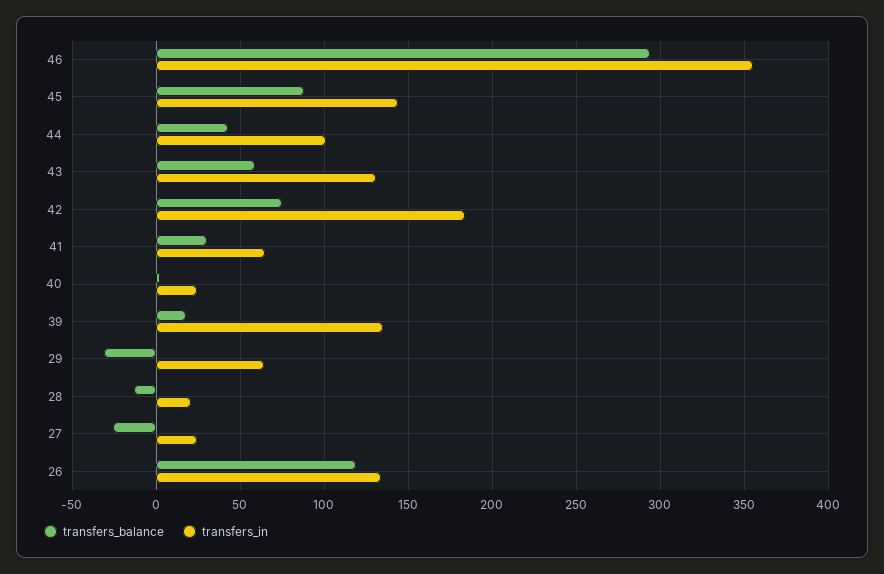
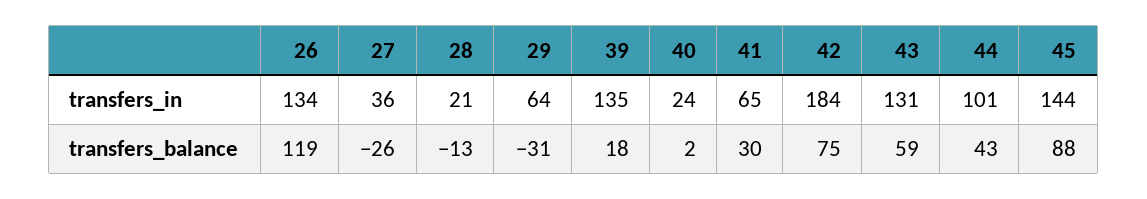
transfers_balance, 46: 295 -> none
transfers_in, 46: 355 -> none
transfers_in, 27: 25 -> 36

